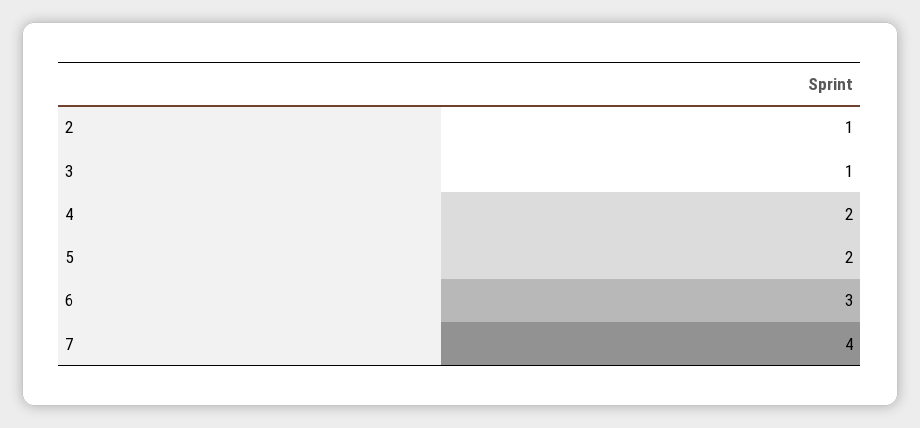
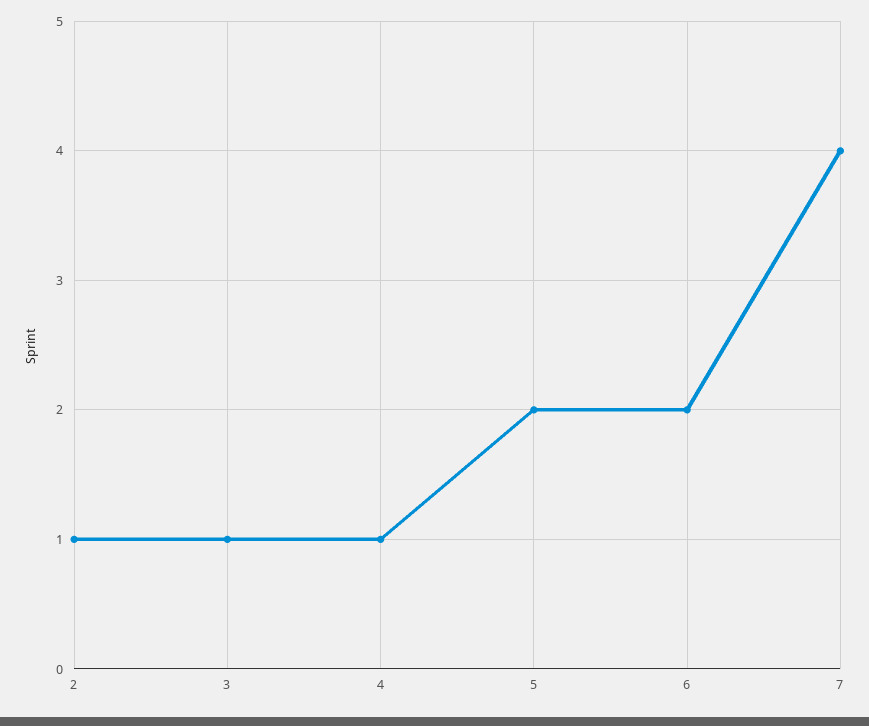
4: 2 -> 1
6: 3 -> 2

